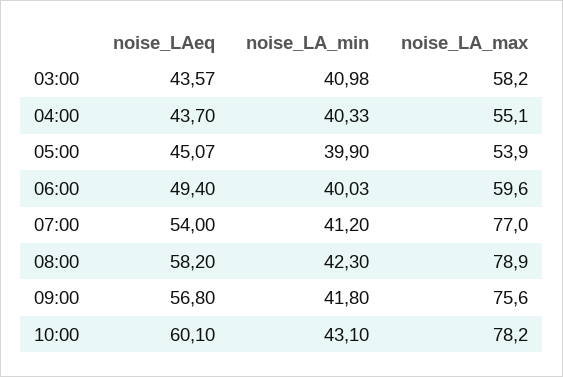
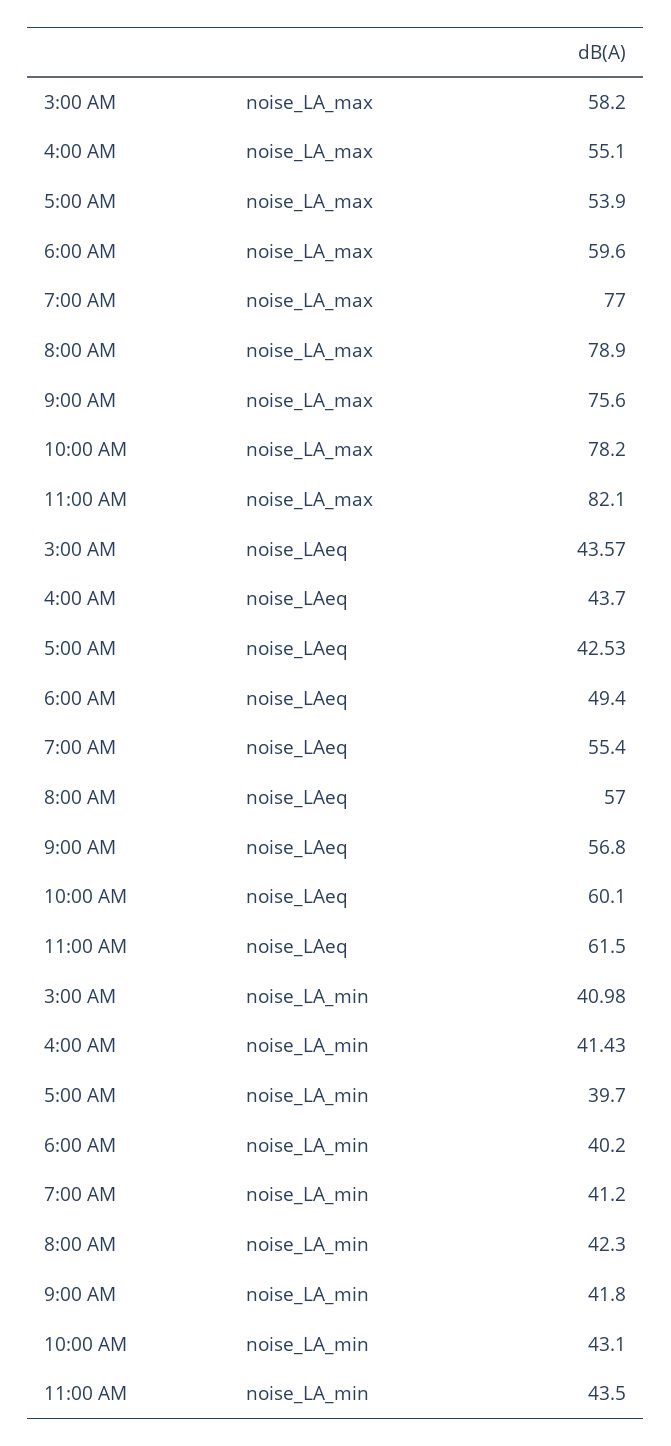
noise_LA_min, 04:00: 40.33 -> 41.43
noise_LAeq, 05:00: 45.07 -> 42.53
noise_LA_min, 05:00: 39.9 -> 39.7
noise_LA_min, 06:00: 40.03 -> 40.2
noise_LAeq, 07:00: 54 -> 55.4
noise_LAeq, 08:00: 58.2 -> 57
noise_LA_max, 11:00 AM: none -> 82.1
noise_LAeq, 11:00 AM: none -> 61.5
noise_LA_min, 11:00 AM: none -> 43.5

